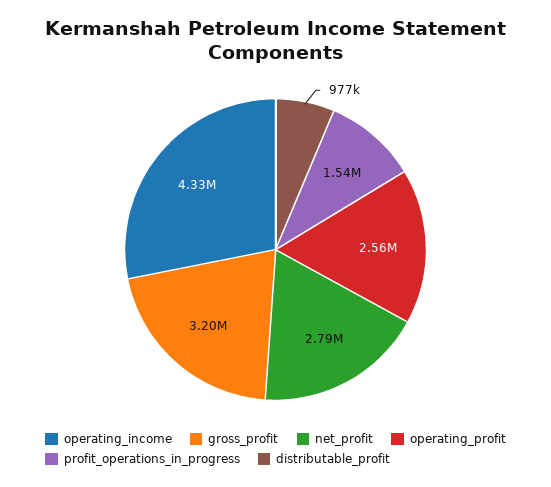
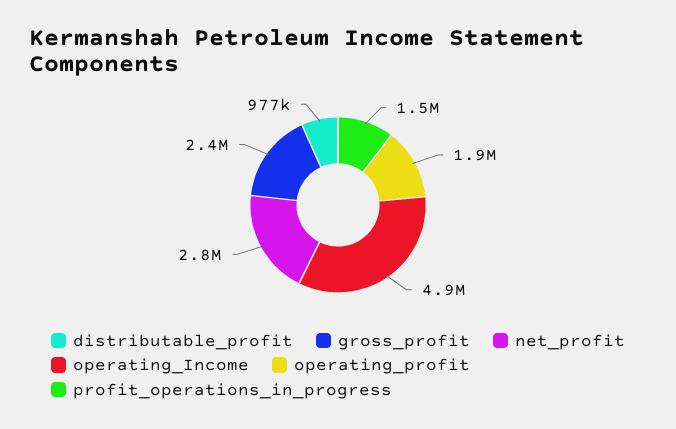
operating_income: 4330000 -> 4900000
gross_profit: 3200000 -> 2400000
operating_profit: 2560000 -> 1900000

